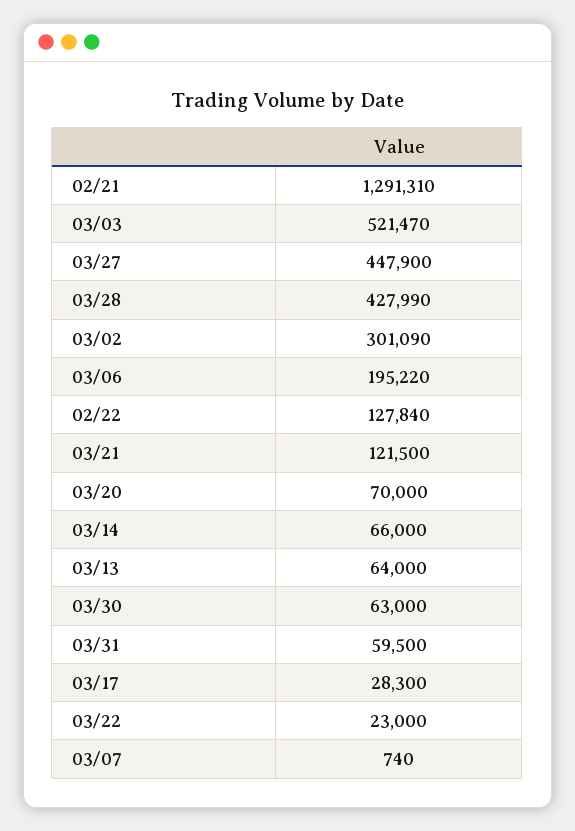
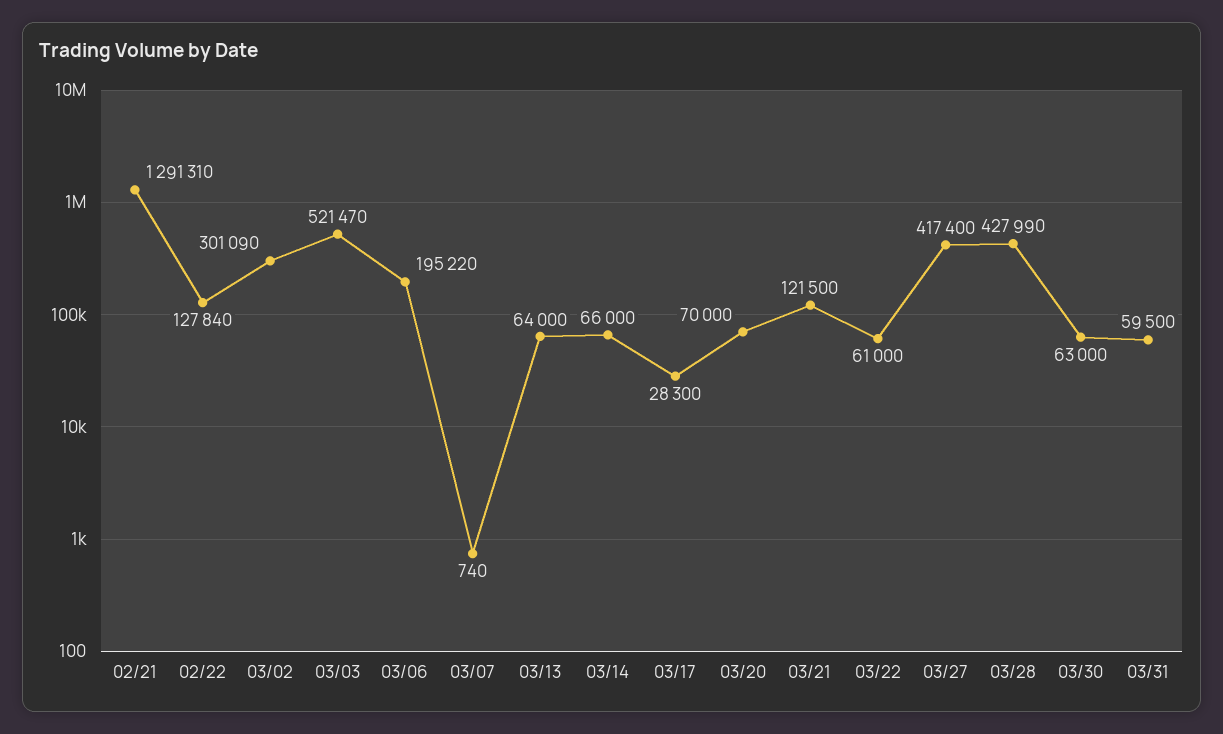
03/27: 447900 -> 417400
03/22: 23000 -> 61000

